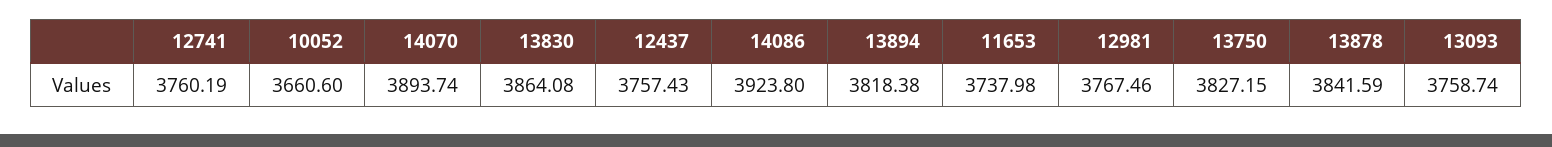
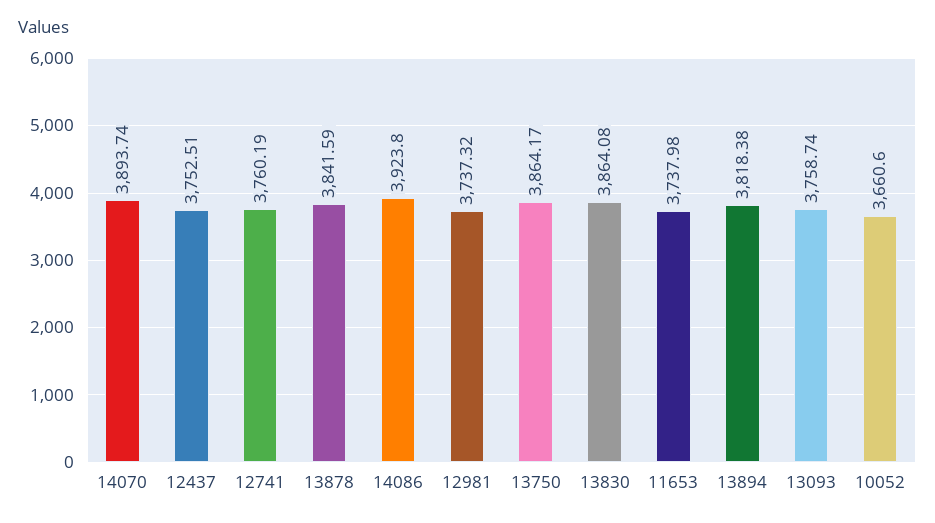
12437: 3757.43 -> 3752.51
12981: 3767.46 -> 3737.32
13750: 3827.15 -> 3864.17

